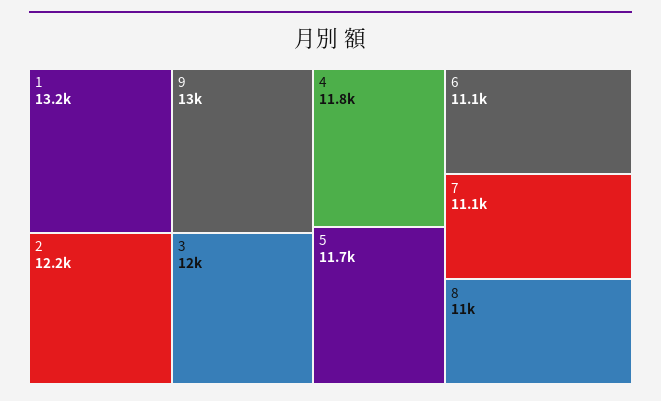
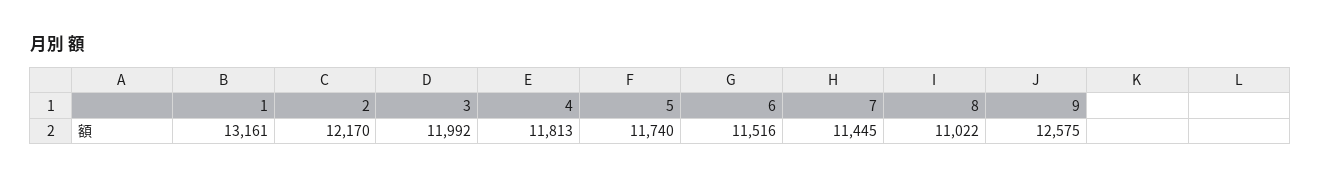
9: 13000 -> 12575
6: 11100 -> 11516
7: 11100 -> 11445

